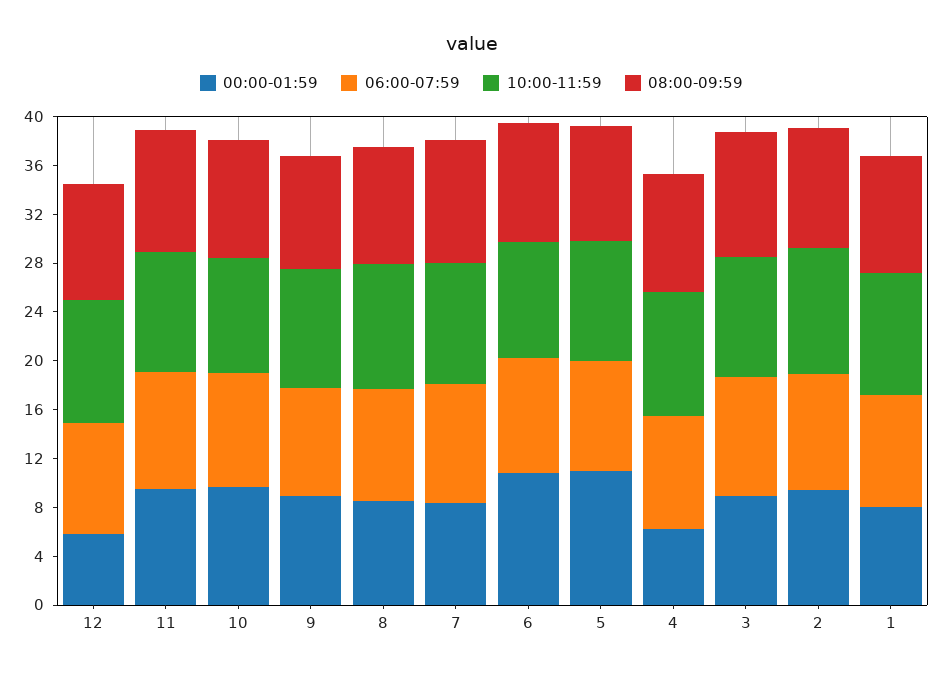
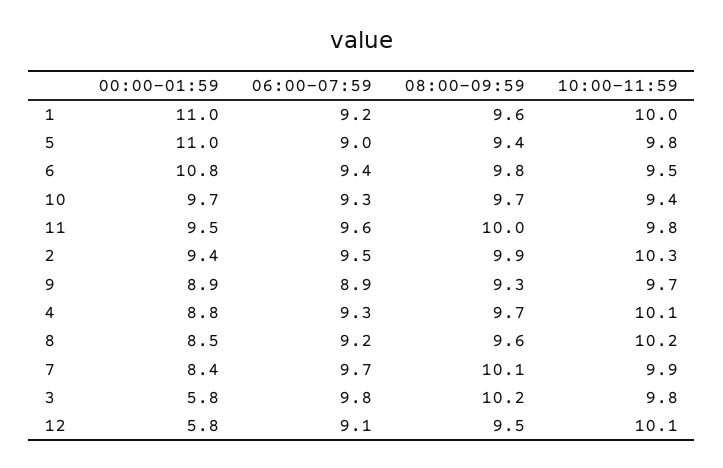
00:00-01:59, 4: 6 -> 8.8
00:00-01:59, 3: 9 -> 5.8
00:00-01:59, 1: 8 -> 11

